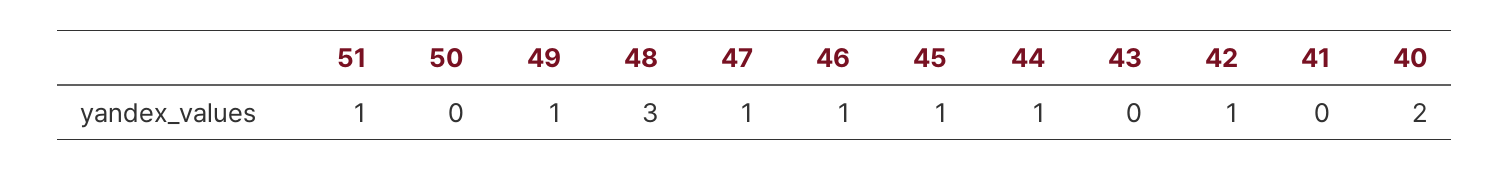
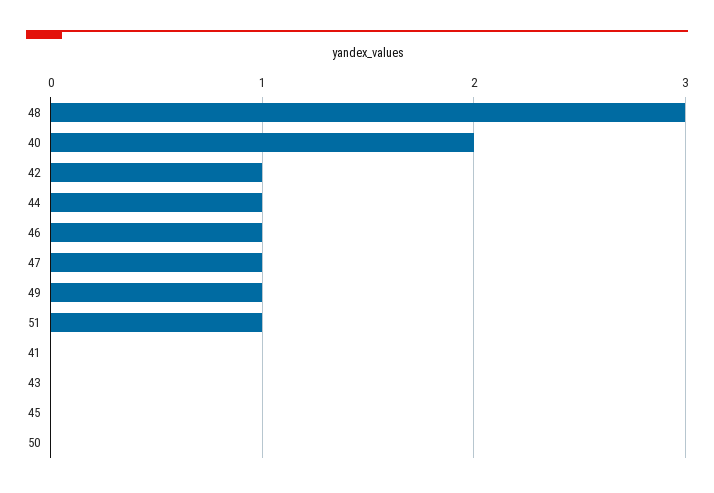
45: 1 -> 0

